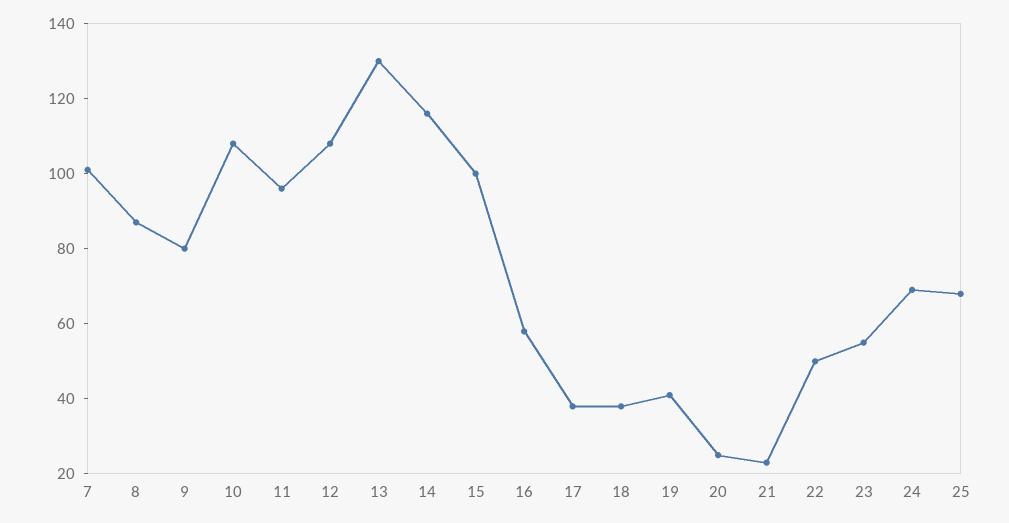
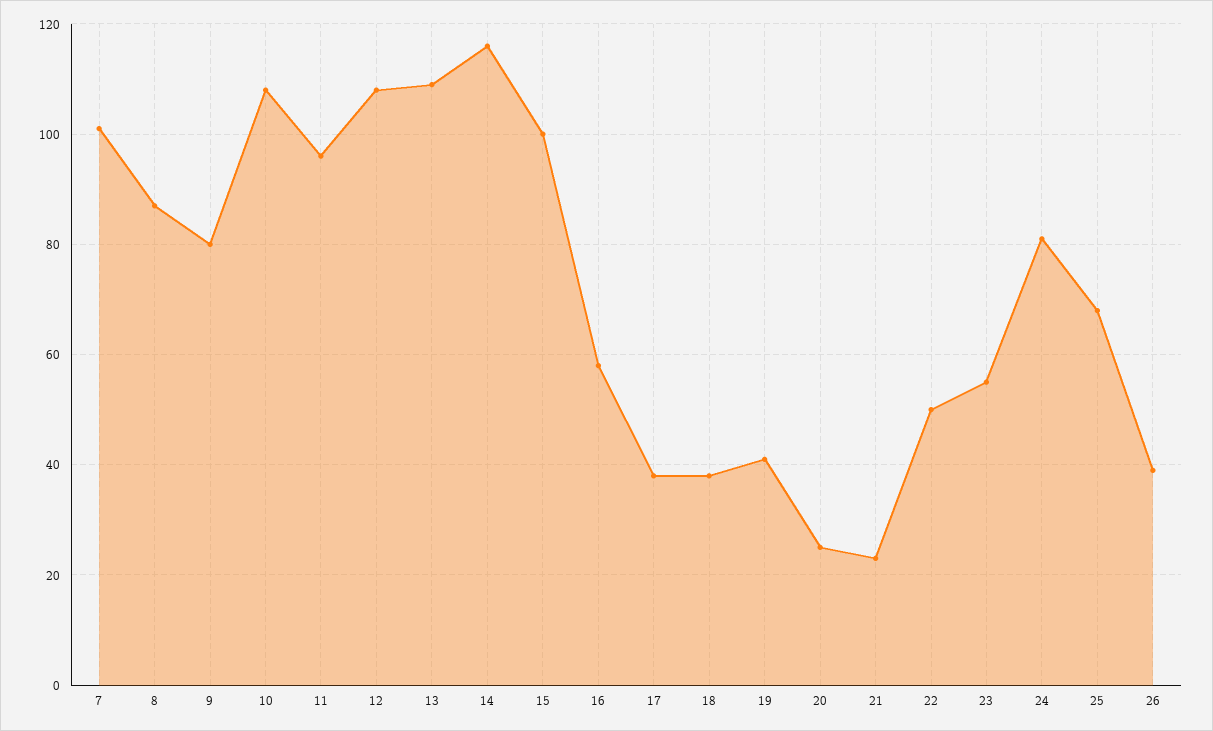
13: 130 -> 110
24: 70 -> 80
26: none -> 40

